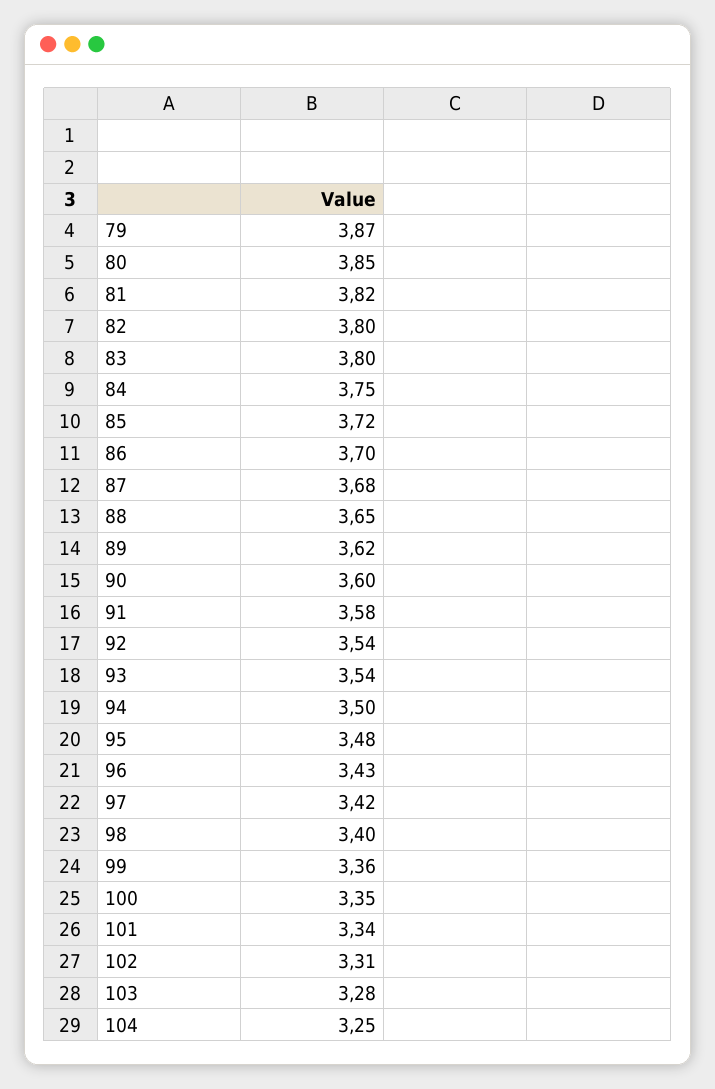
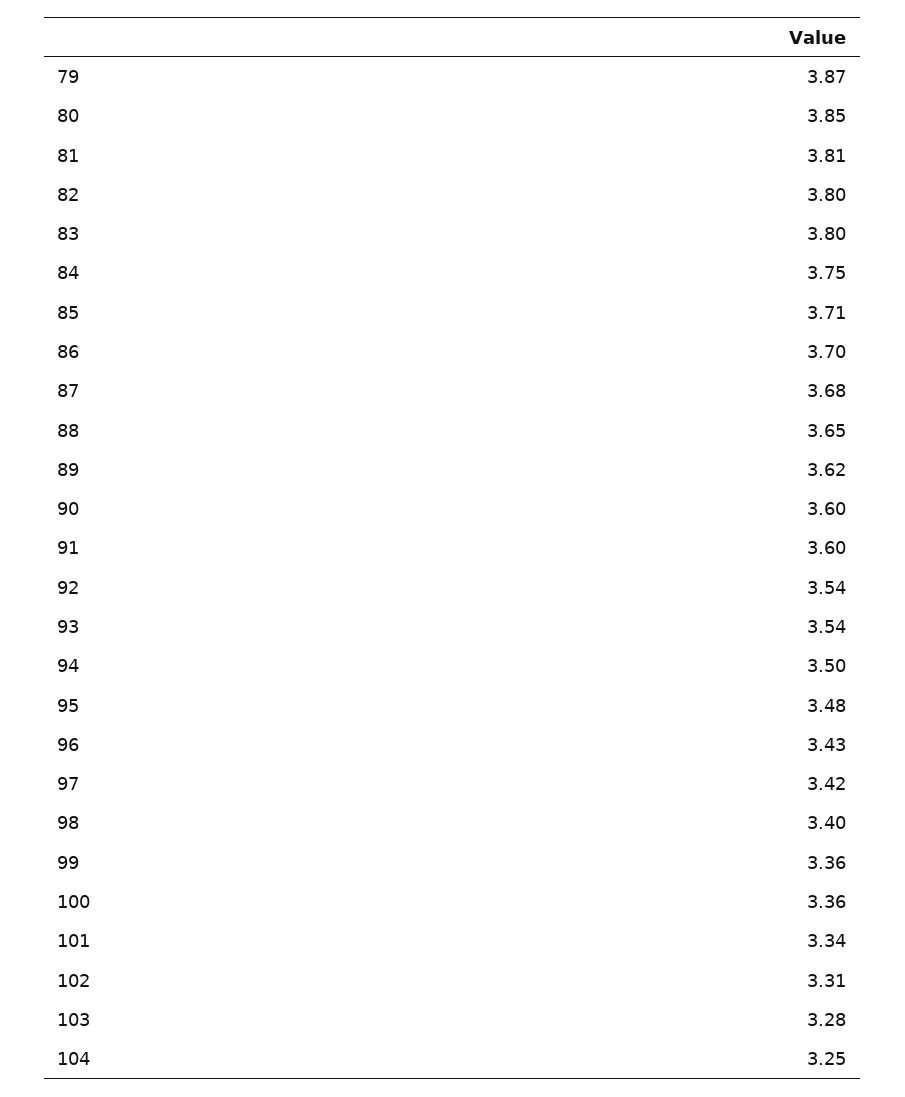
81: 3.82 -> 3.81
85: 3.72 -> 3.71
91: 3.58 -> 3.6
100: 3.35 -> 3.36

